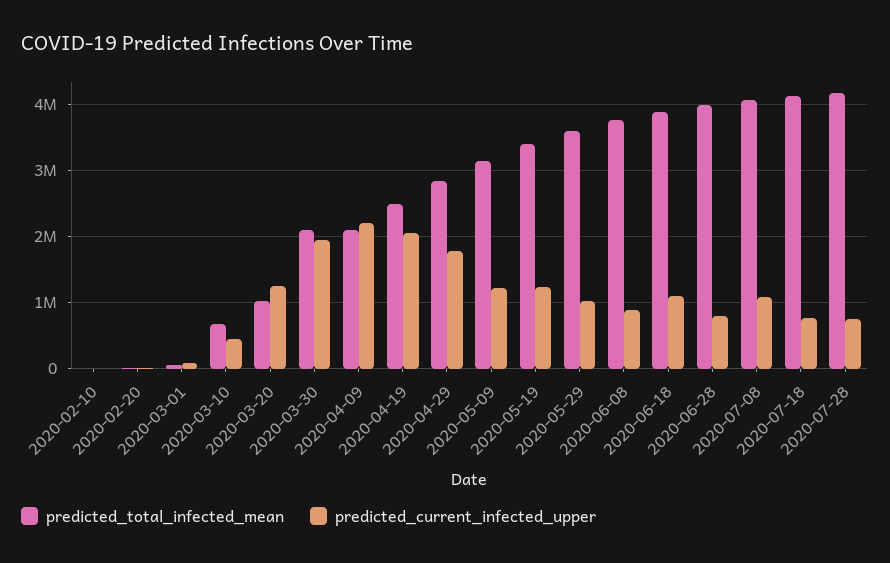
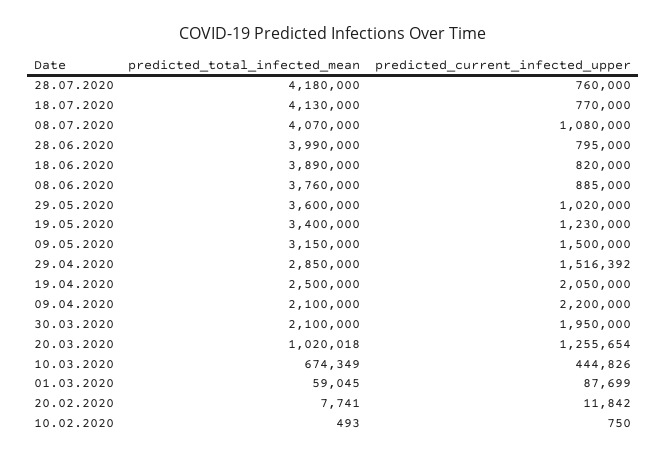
predicted_current_infected_upper, 2020-04-29: 1800000 -> 1516392
predicted_current_infected_upper, 2020-05-09: 1200000 -> 1500000
predicted_current_infected_upper, 2020-06-18: 1100000 -> 820000

